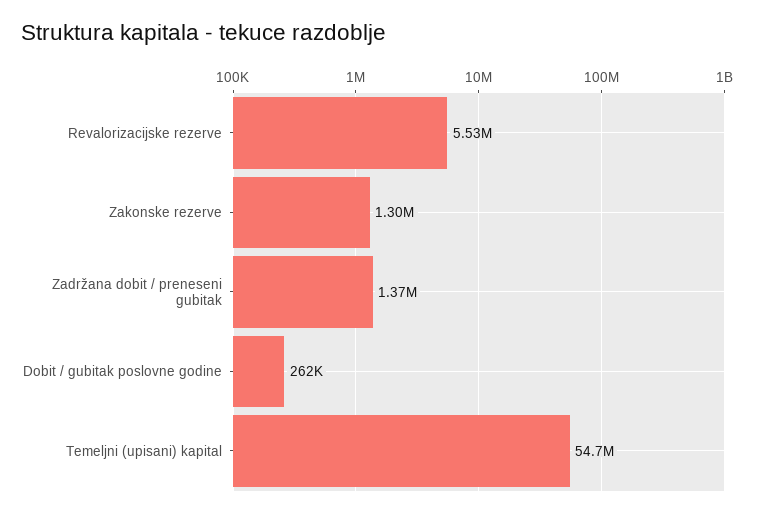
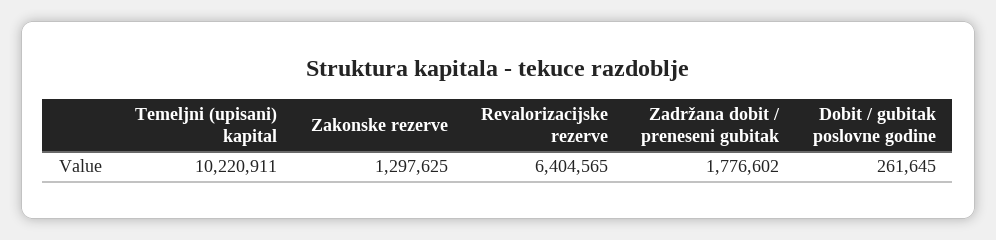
Revalorizacijske rezerve: 5530000 -> 6404565
Zadržana dobit / preneseni gubitak: 1370000 -> 1776602
Temeljni (upisani) kapital: 54700000 -> 10220911

